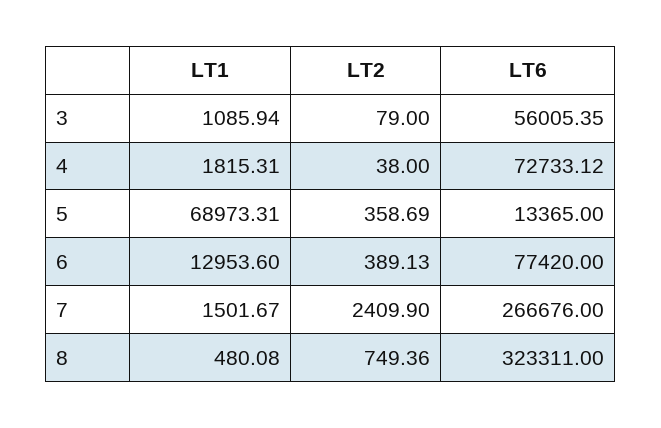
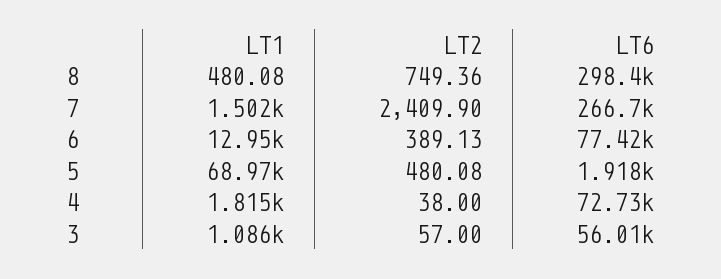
LT2, 3: 79 -> 57
LT2, 5: 358.69 -> 480.08
LT6, 5: 13365 -> 1918
LT6, 8: 323311 -> 298400

